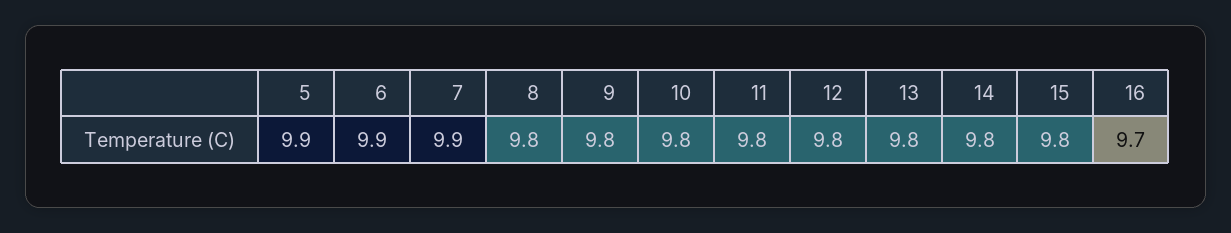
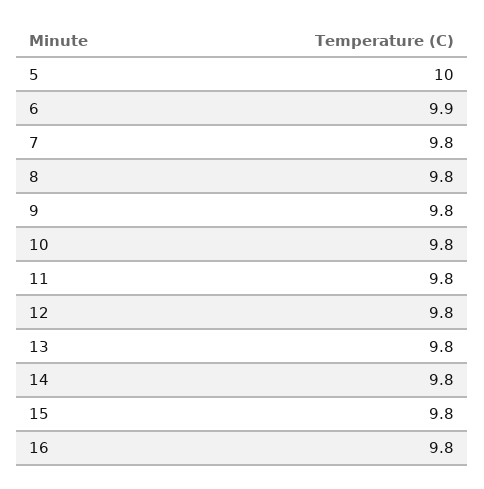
5: 9.9 -> 10
7: 9.9 -> 9.8
16: 9.7 -> 9.8

